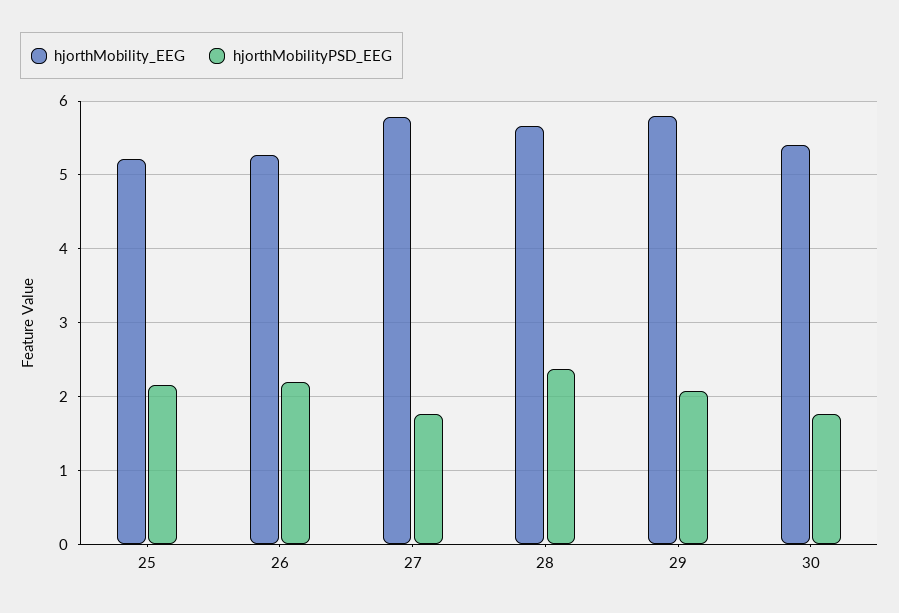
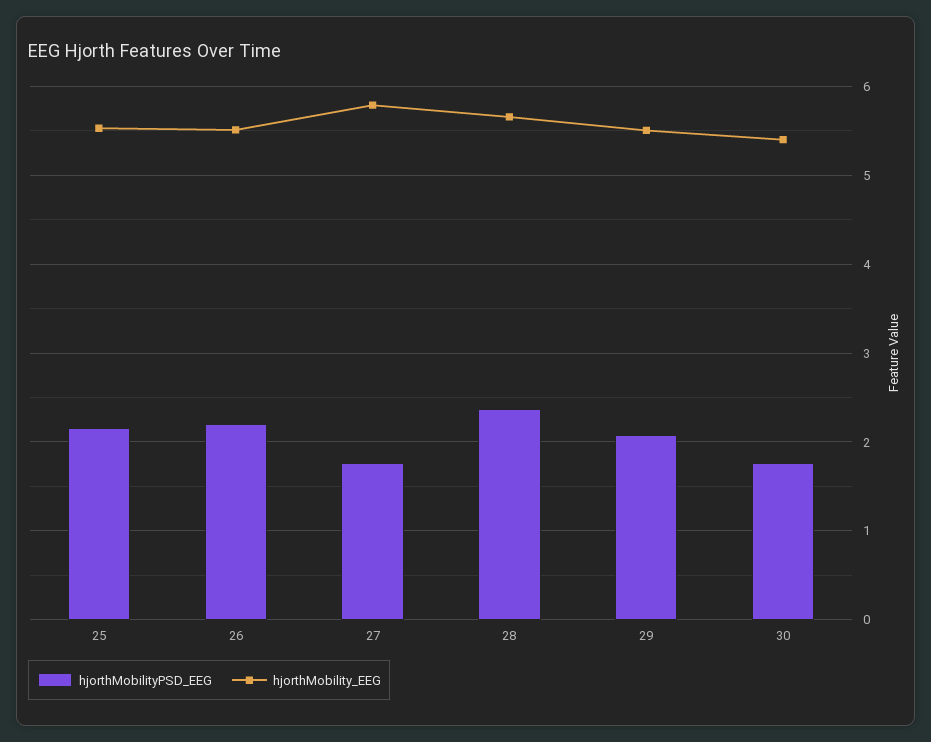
hjorthMobility_EEG, 25: 5.2 -> 5.5
hjorthMobility_EEG, 26: 5.3 -> 5.5
hjorthMobility_EEG, 29: 5.8 -> 5.5

